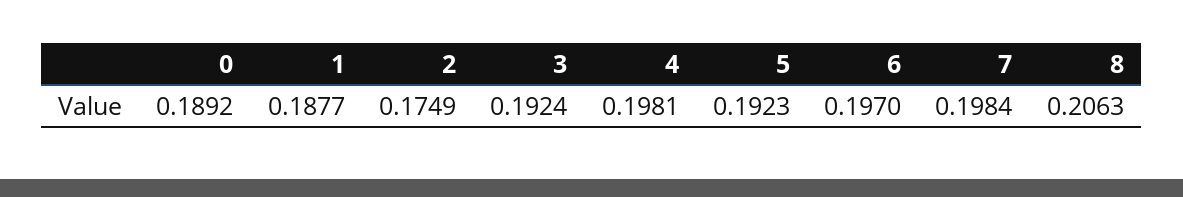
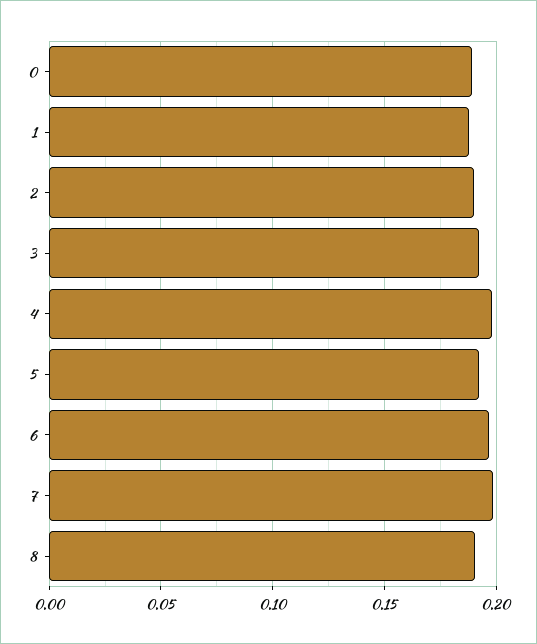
2: 0.1749 -> 0.19
8: 0.2063 -> 0.19

